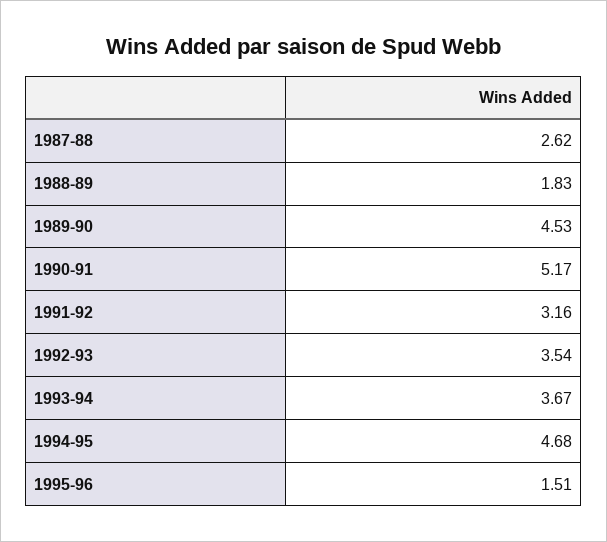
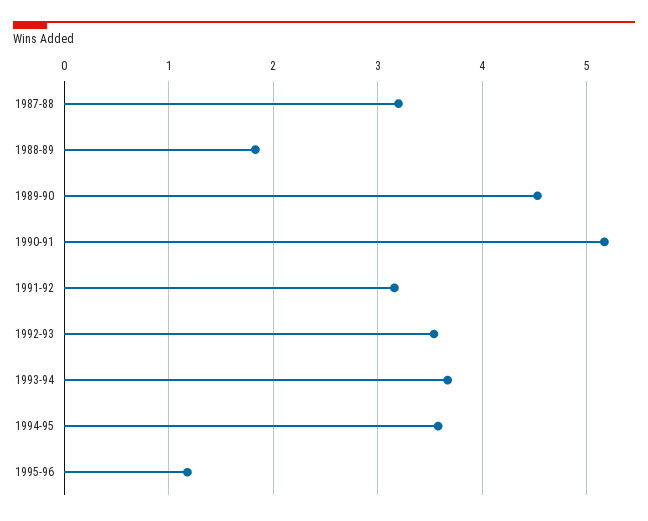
1987-88: 2.62 -> 3.2
1994-95: 4.68 -> 3.6
1995-96: 1.51 -> 1.2

